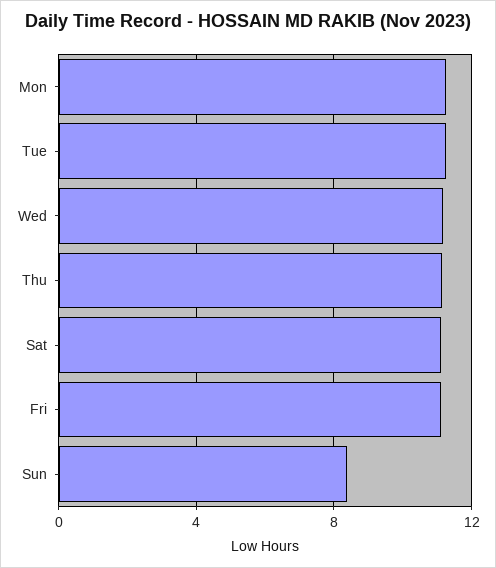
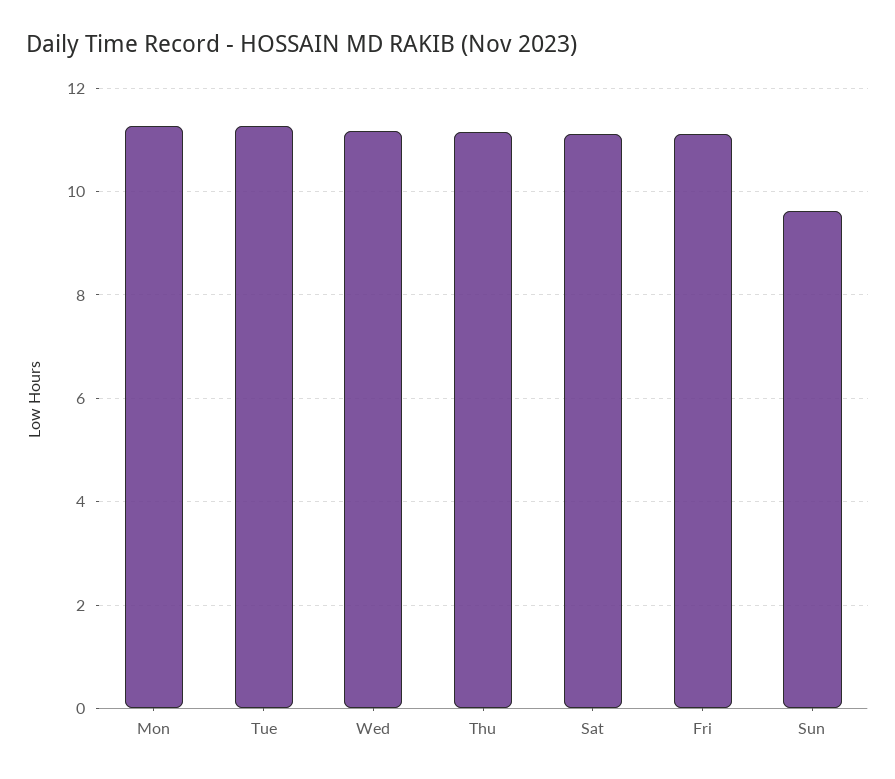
Sun: 8.5 -> 9.6

